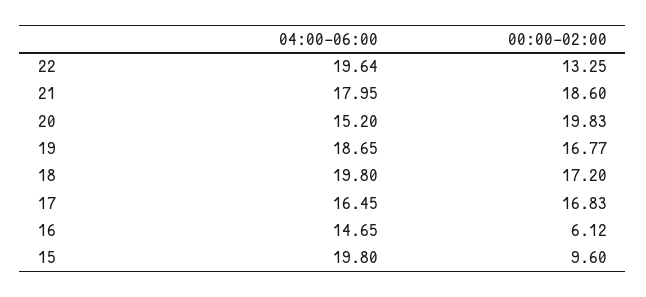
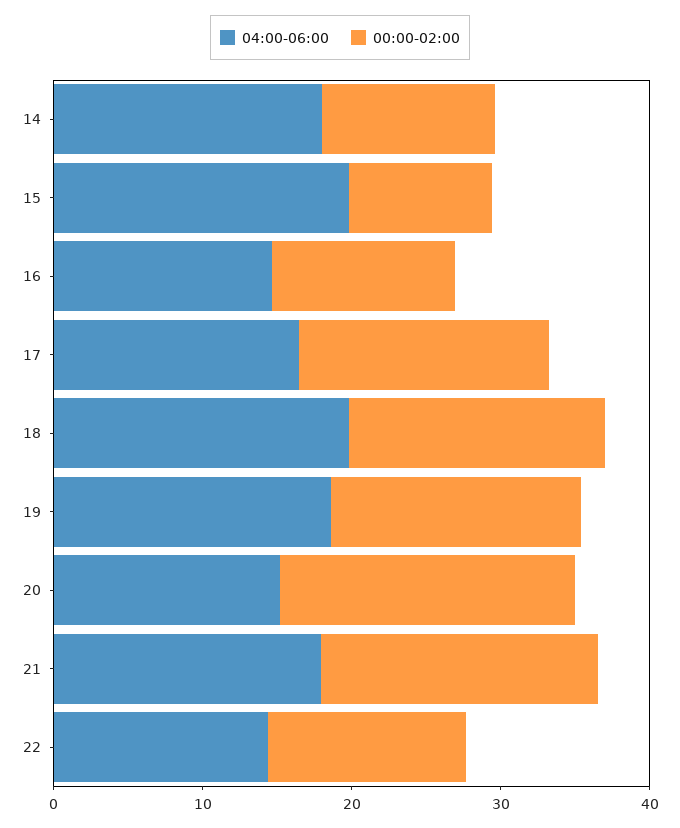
04:00-06:00, 22: 19.64 -> 14
00:00-02:00, 16: 6.12 -> 12
04:00-06:00, 14: none -> 18
00:00-02:00, 14: none -> 12

